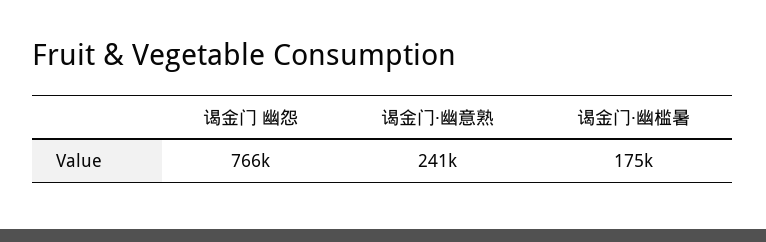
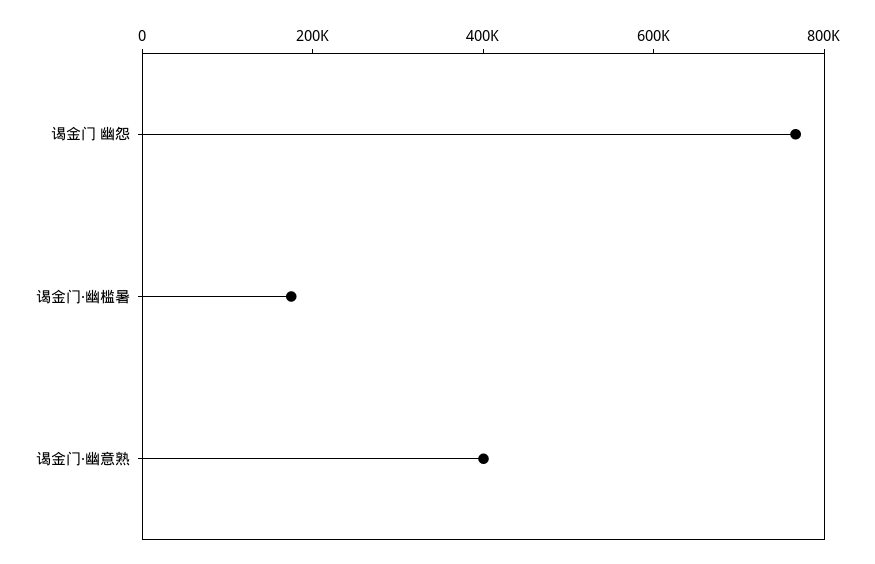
谒金门·幽意熟: 241000 -> 400000

